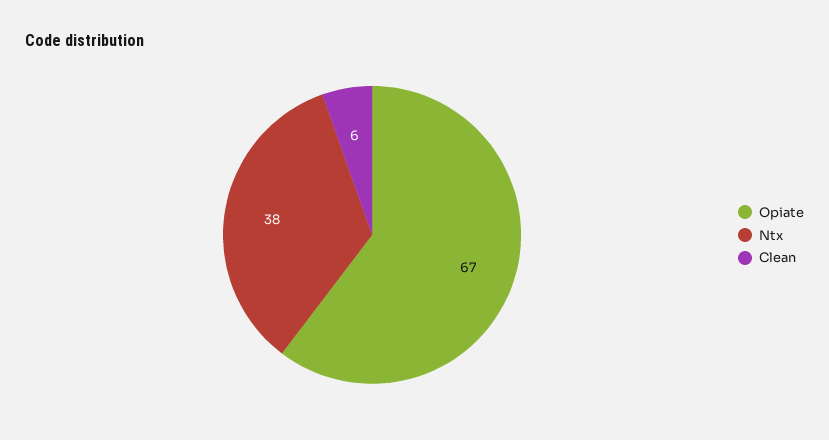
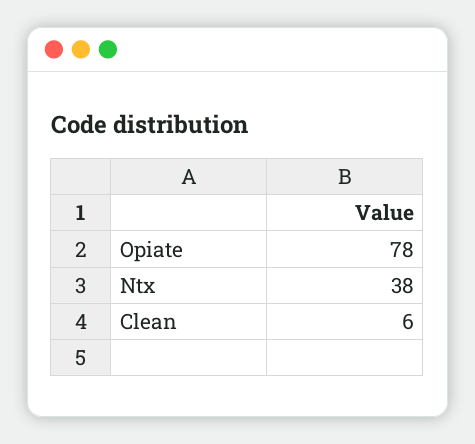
Opiate: 67 -> 78

